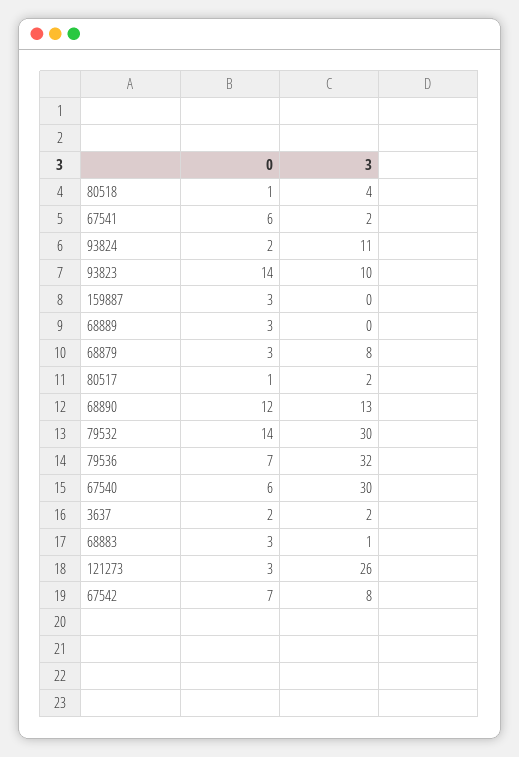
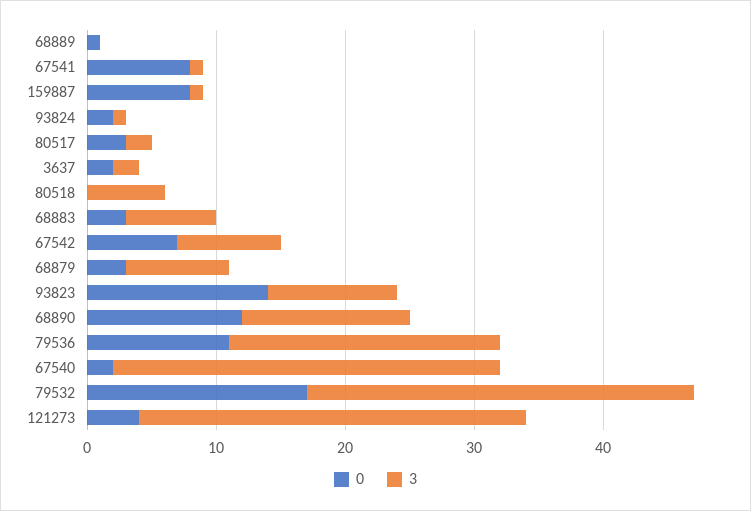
0, 80518: 1 -> 0
3, 80518: 4 -> 6
0, 67541: 6 -> 8
3, 67541: 2 -> 1
3, 93824: 11 -> 1
0, 159887: 3 -> 8
3, 159887: 0 -> 1
0, 68889: 3 -> 1
0, 80517: 1 -> 3
0, 79532: 14 -> 17
0, 79536: 7 -> 11
3, 79536: 32 -> 21
0, 67540: 6 -> 2
3, 68883: 1 -> 7
0, 121273: 3 -> 4
3, 121273: 26 -> 30

